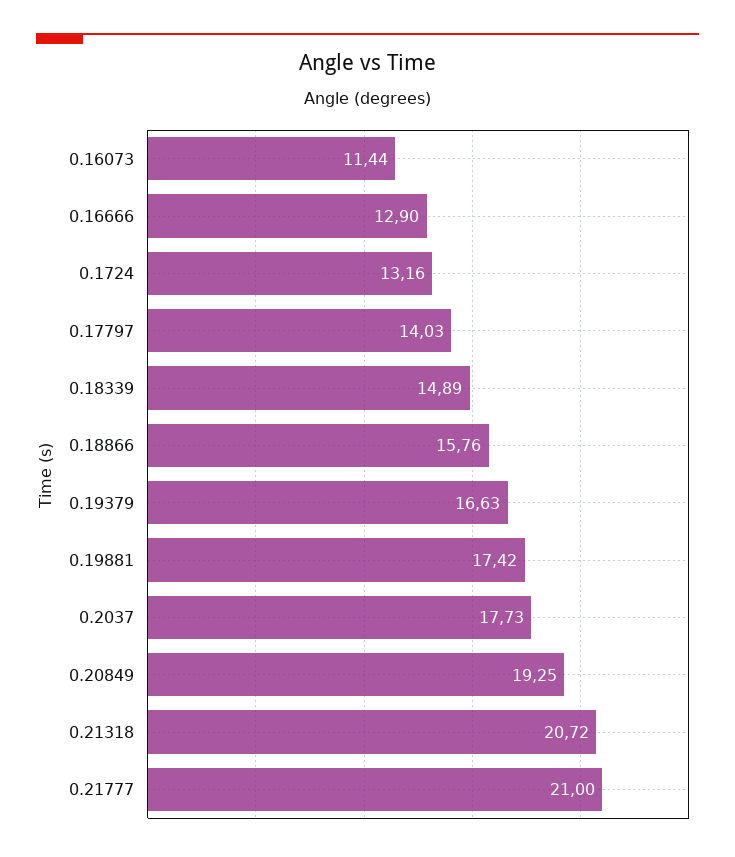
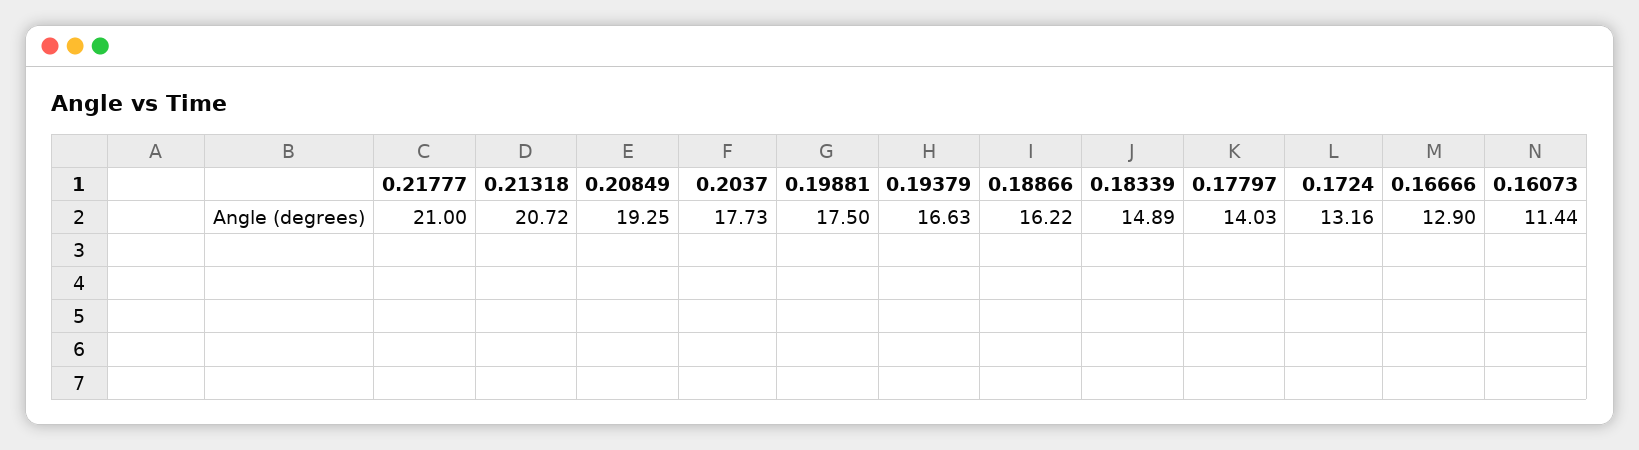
0.18866: 15.76 -> 16.22
0.19881: 17.42 -> 17.5

